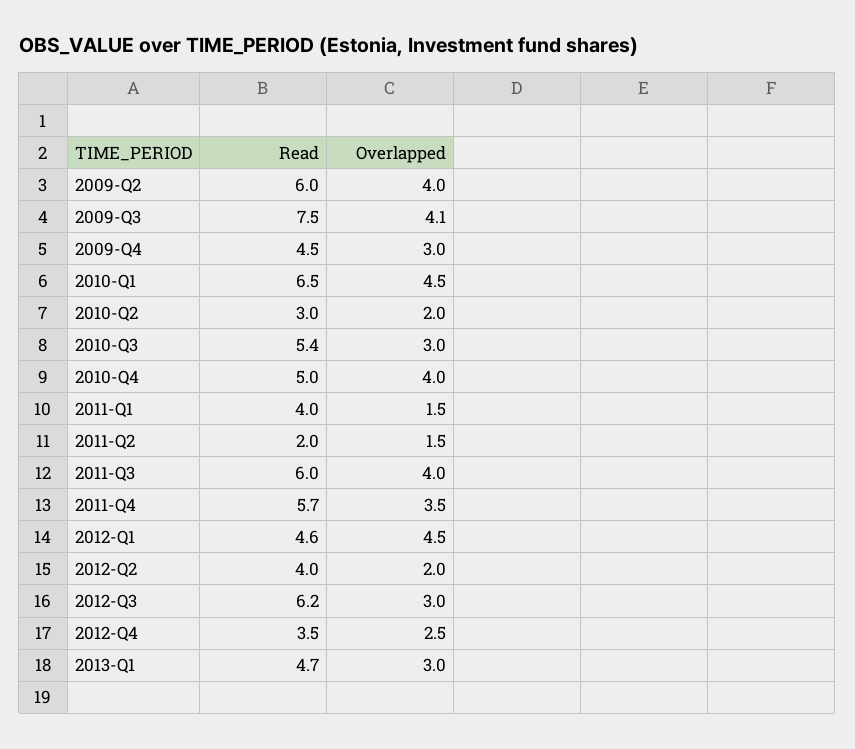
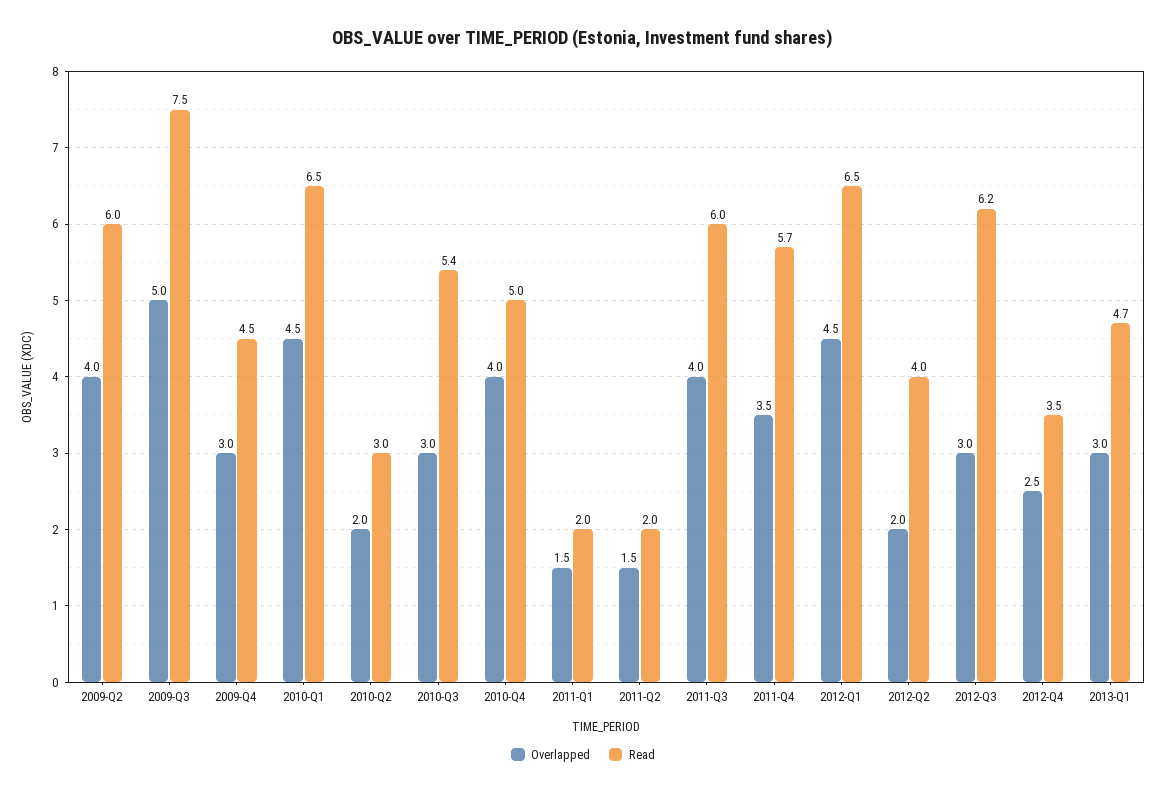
Overlapped, 2009-Q3: 4.1 -> 5
Read, 2011-Q1: 4 -> 2
Read, 2012-Q1: 4.6 -> 6.5

